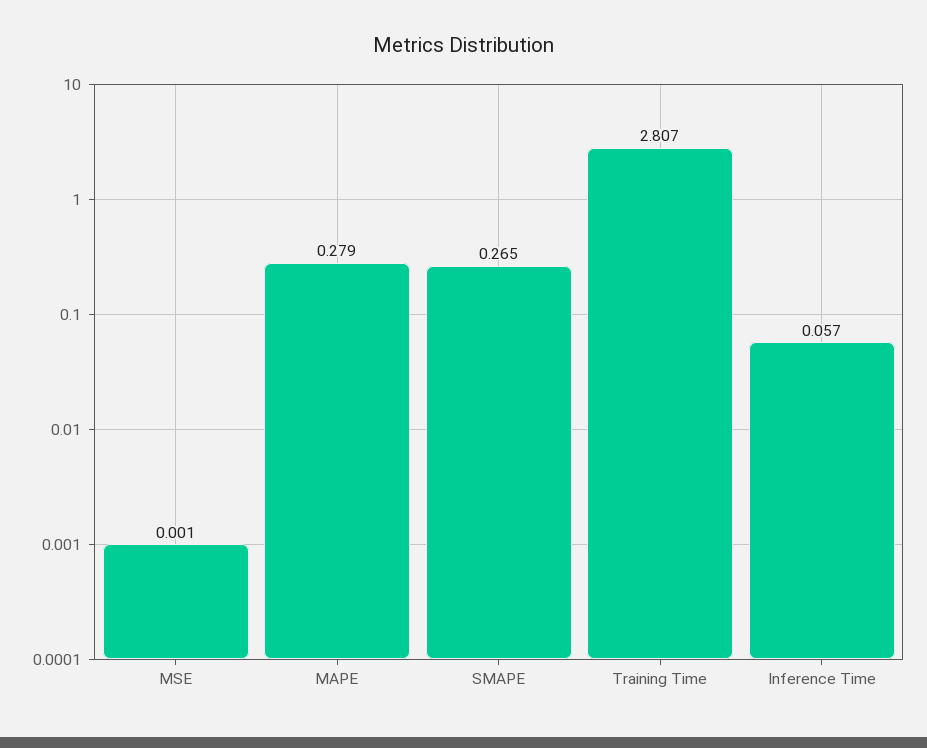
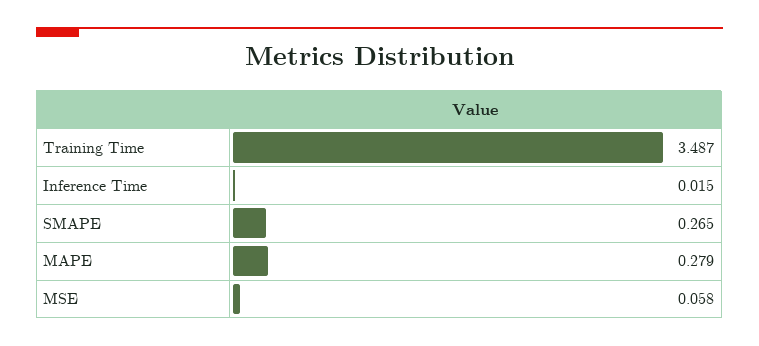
MSE: 0.001 -> 0.058
Training Time: 2.807 -> 3.487
Inference Time: 0.057 -> 0.015

